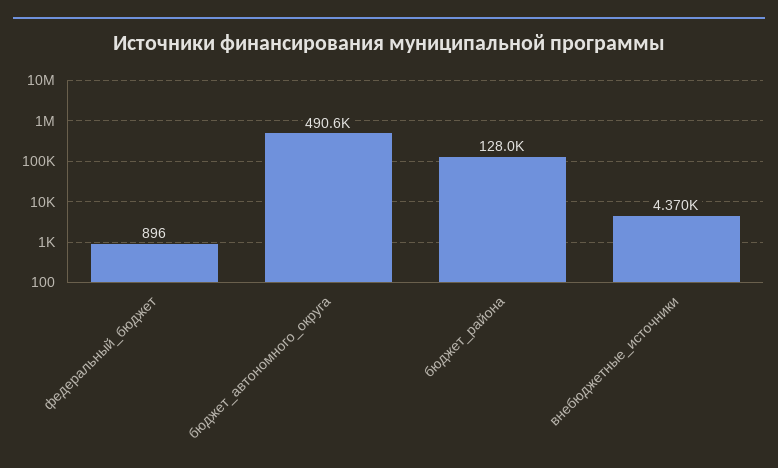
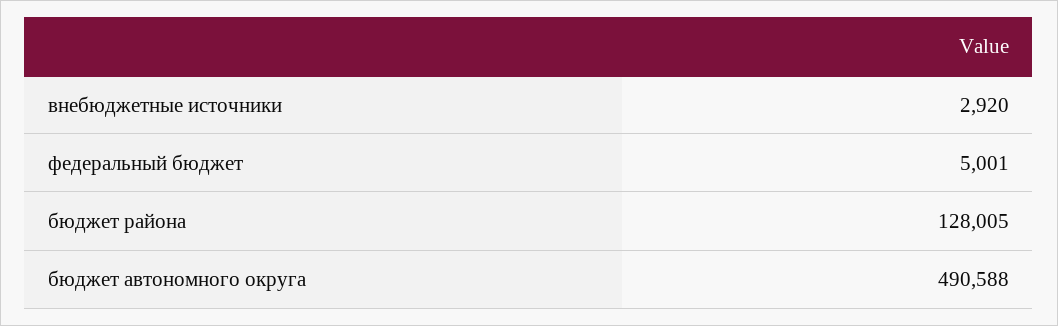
федеральный_бюджет: 896 -> 5001
внебюджетные_источники: 4370 -> 2920

